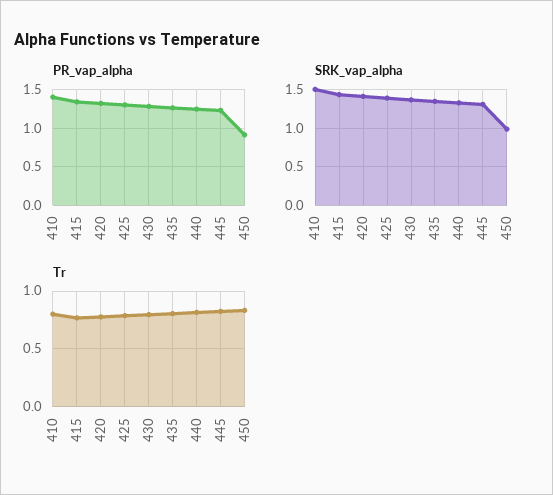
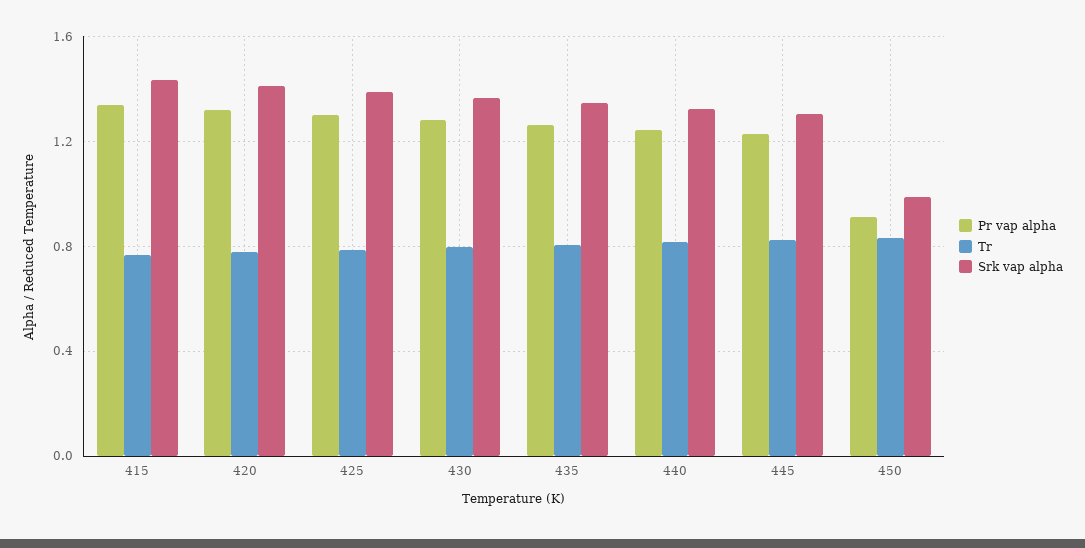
PR_vap_alpha, 410: 1.4 -> none
SRK_vap_alpha, 410: 1.5 -> none
Tr, 410: 0.8 -> none

